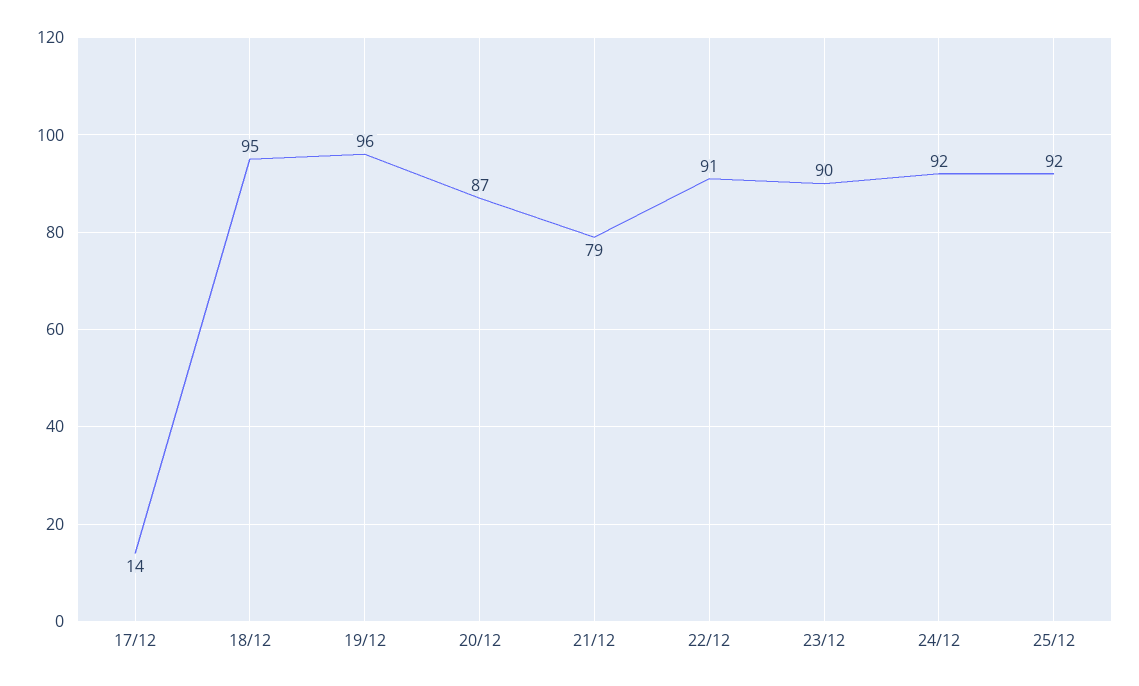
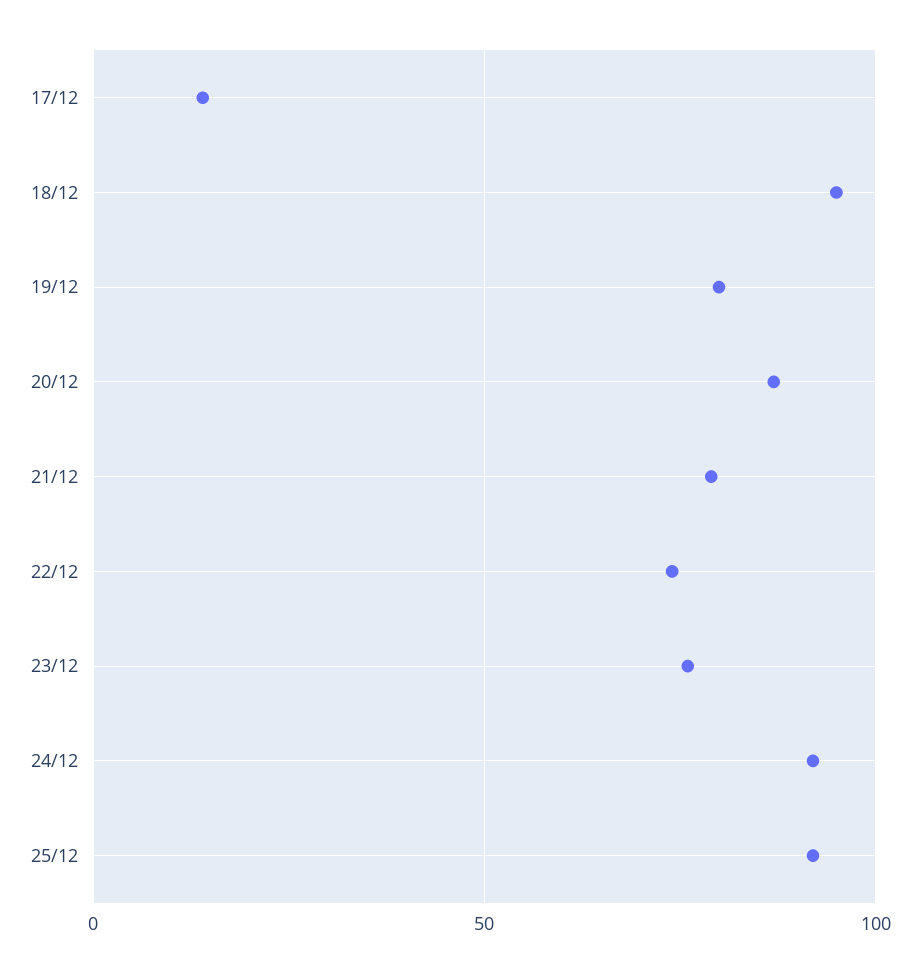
19/12: 96 -> 80
22/12: 91 -> 75
23/12: 90 -> 75

